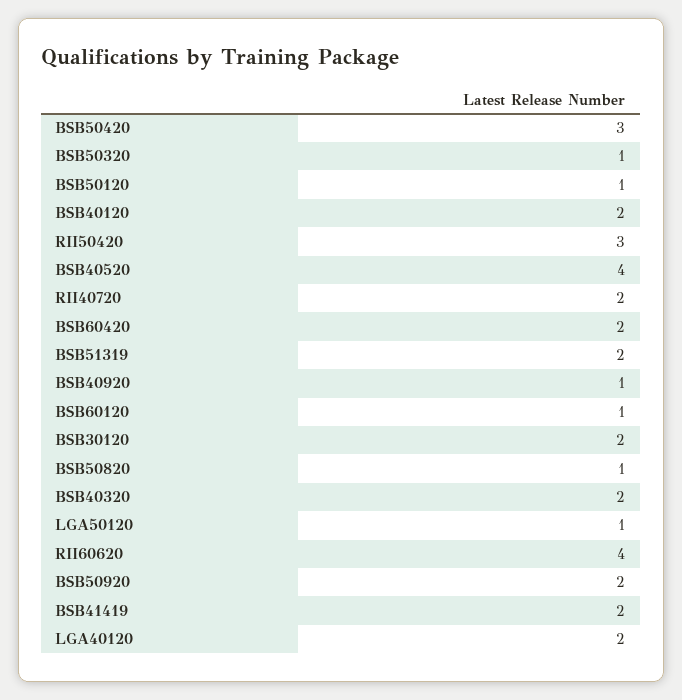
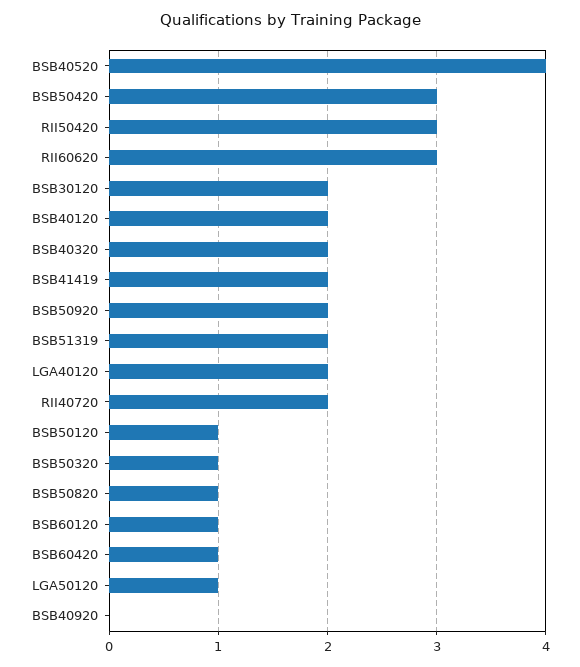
BSB60420: 2 -> 1
BSB40920: 1 -> 0
RII60620: 4 -> 3

